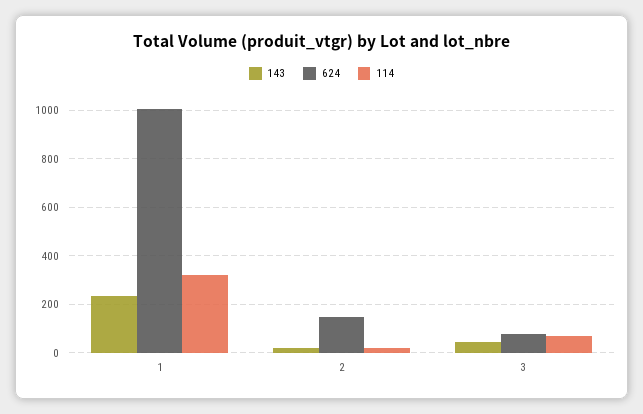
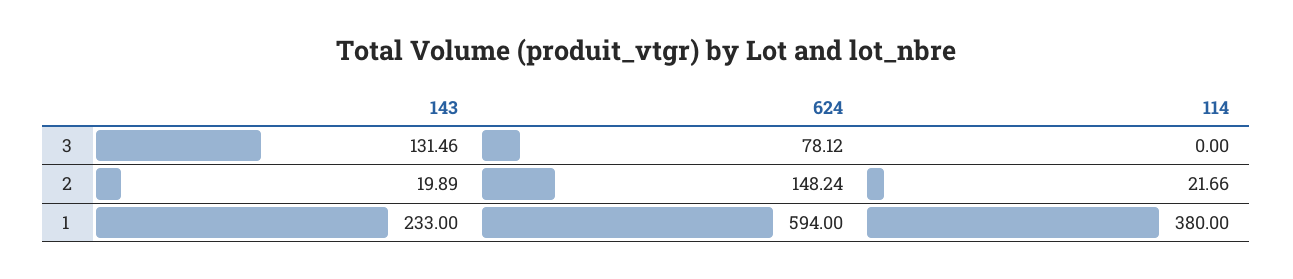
624, 1: 1000 -> 594
114, 1: 325 -> 380
143, 3: 50 -> 131.46
114, 3: 75 -> 0

